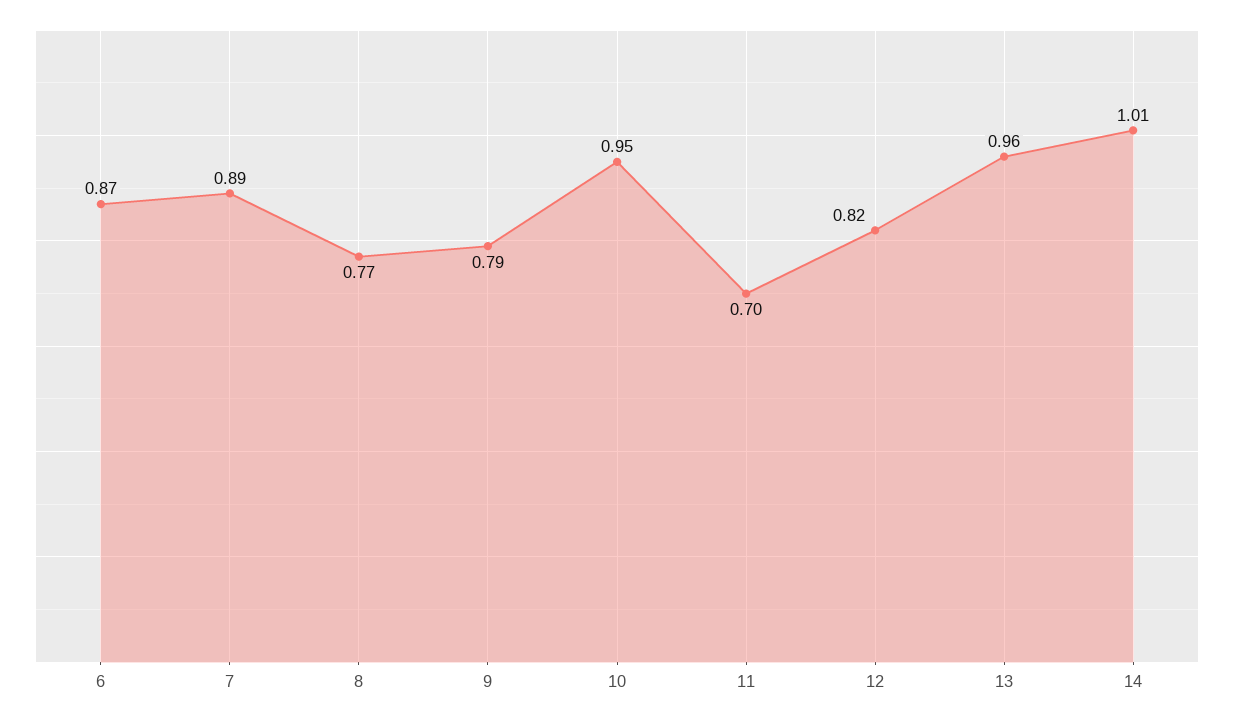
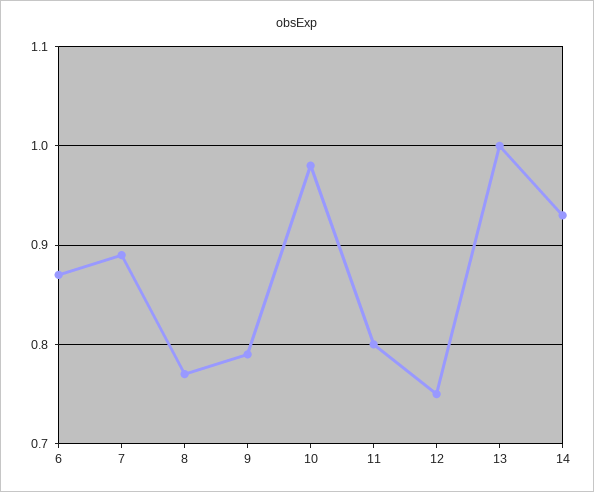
10: 0.95 -> 0.98
11: 0.7 -> 0.8
12: 0.82 -> 0.75
13: 0.96 -> 1
14: 1.01 -> 0.93

